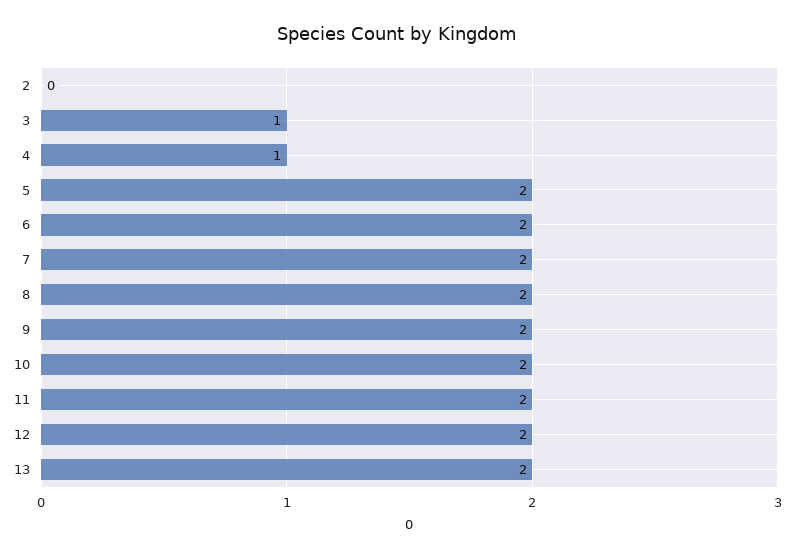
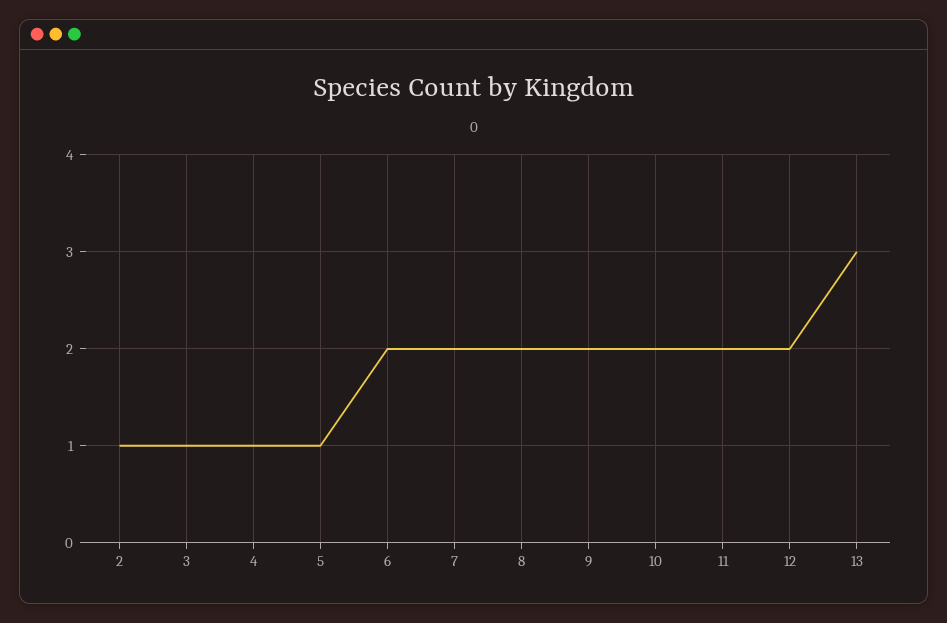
2: 0 -> 1
5: 2 -> 1
13: 2 -> 3

